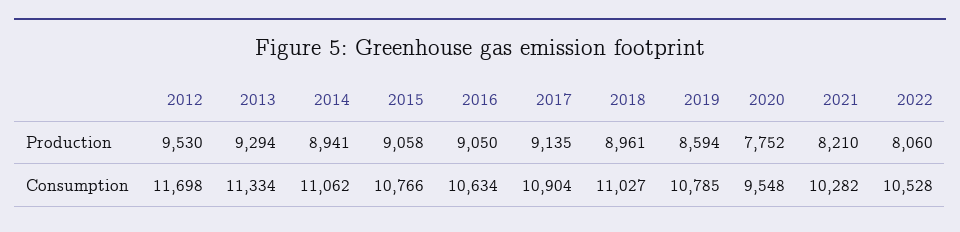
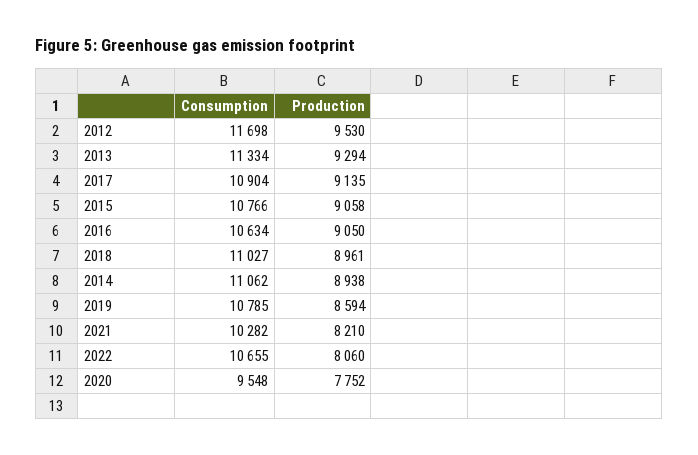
2014, Production: 8941 -> 8938
2022, Consumption: 10528 -> 10655

